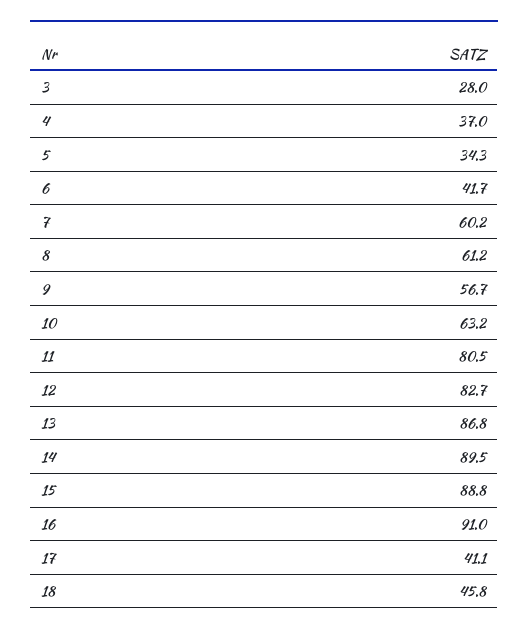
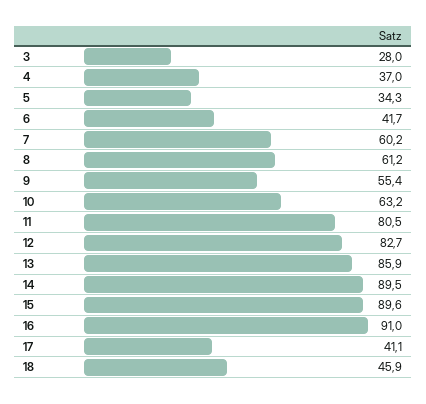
9: 56.7 -> 55.4
13: 86.8 -> 85.9
15: 88.8 -> 89.6
18: 45.8 -> 45.9

